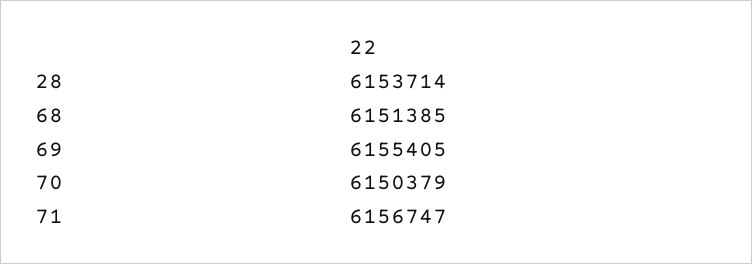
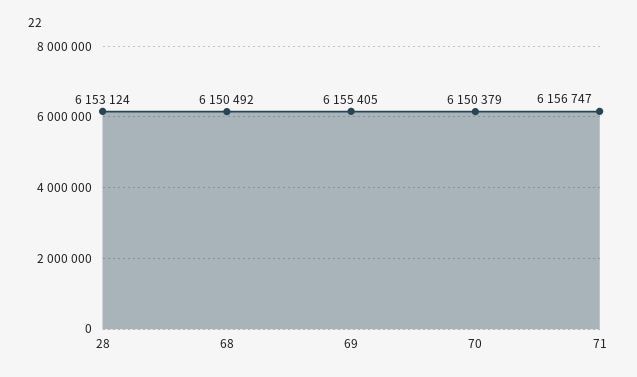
28: 6153714 -> 6153124
68: 6151385 -> 6150492

